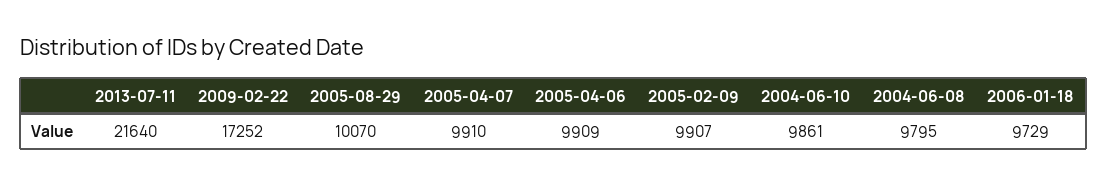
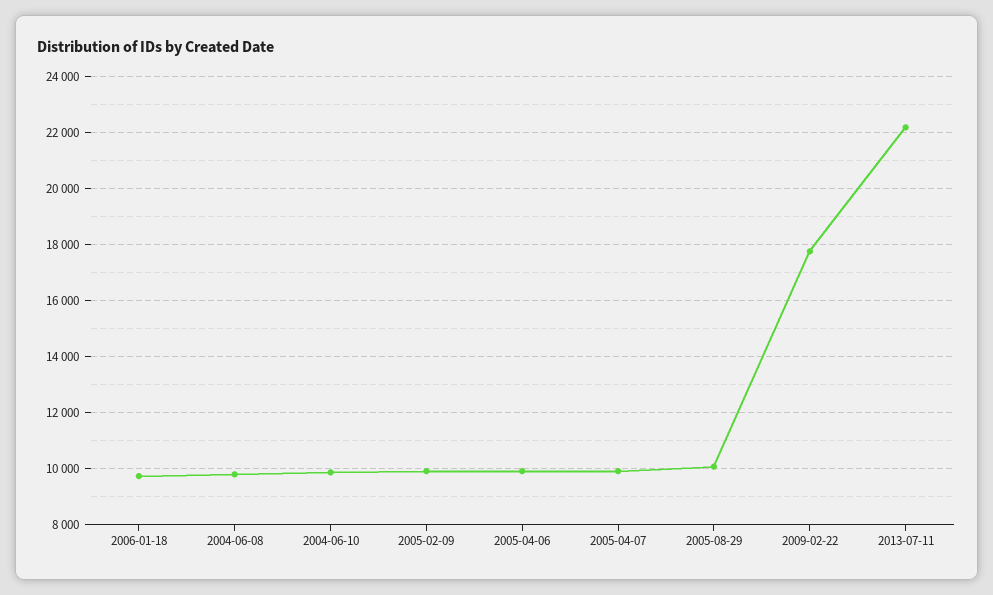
2013-07-11: 21640 -> 22250
2009-02-22: 17252 -> 17750

